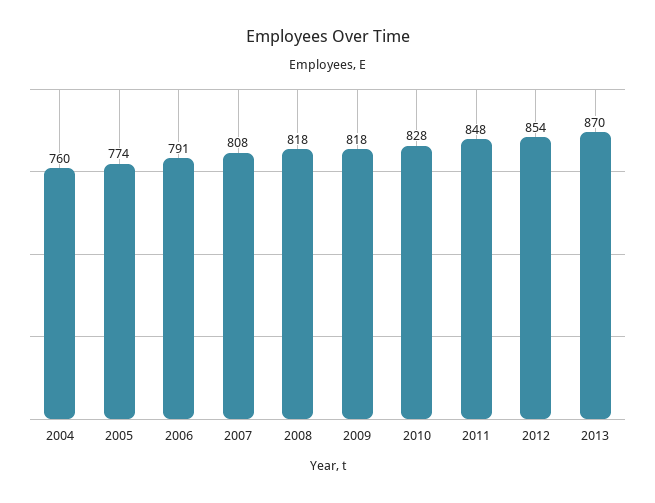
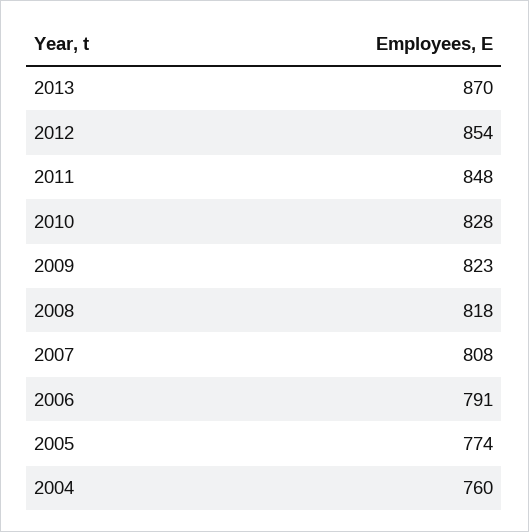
2009: 818 -> 823

